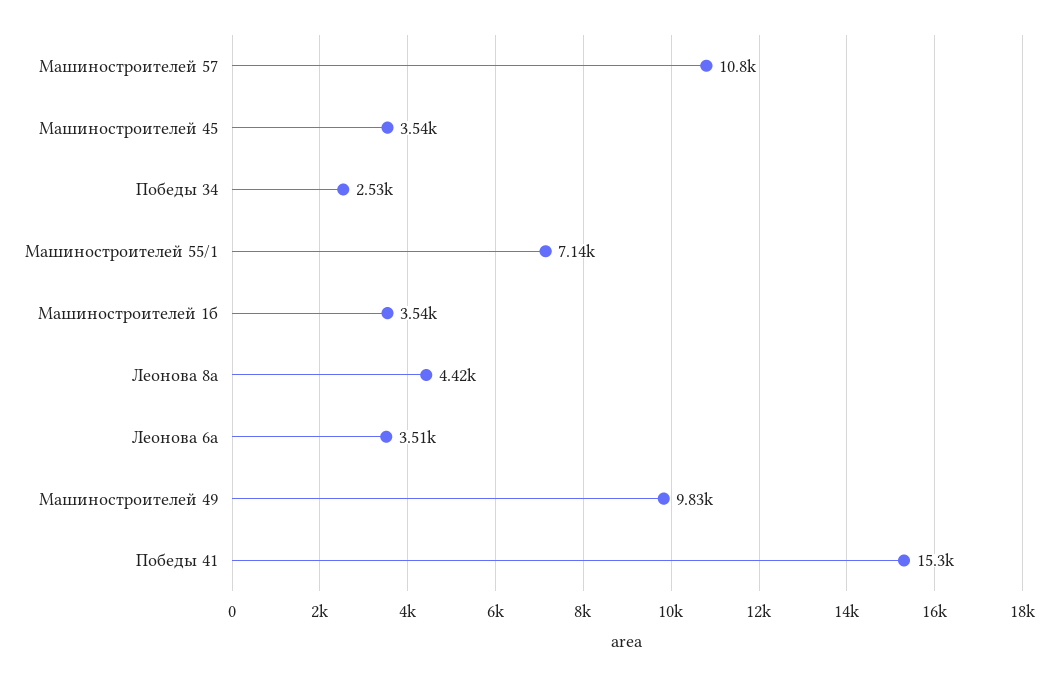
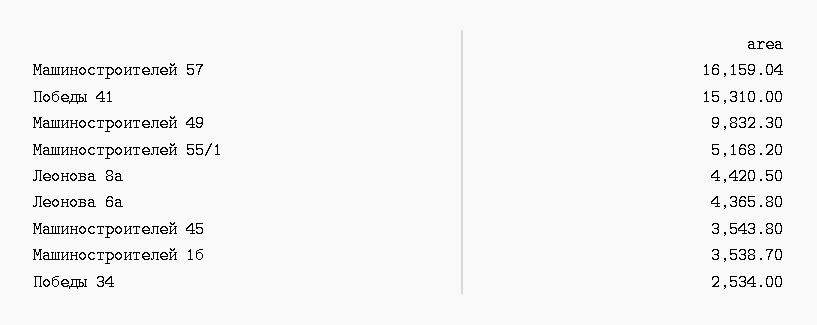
Машиностроителей 57: 10800 -> 16159.04
Машиностроителей 55/1: 7140 -> 5168.2
Леонова 6а: 3510 -> 4365.8

